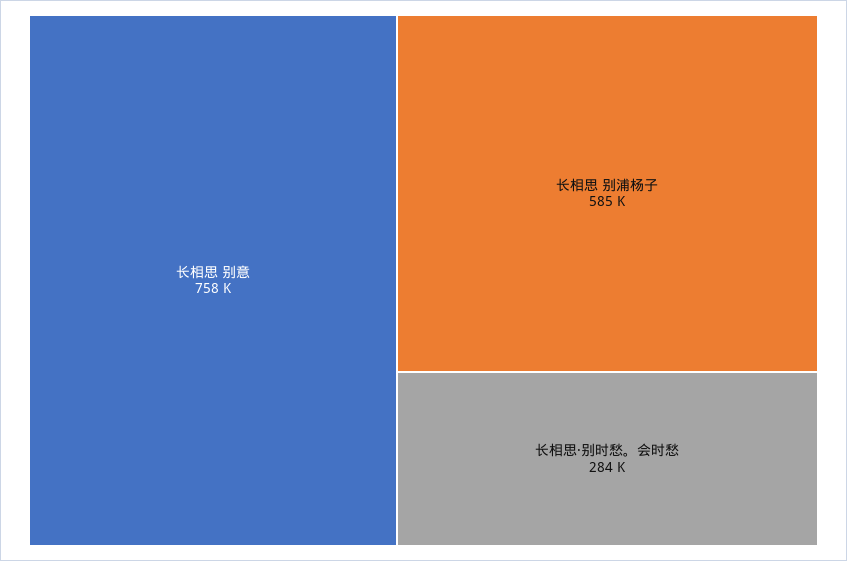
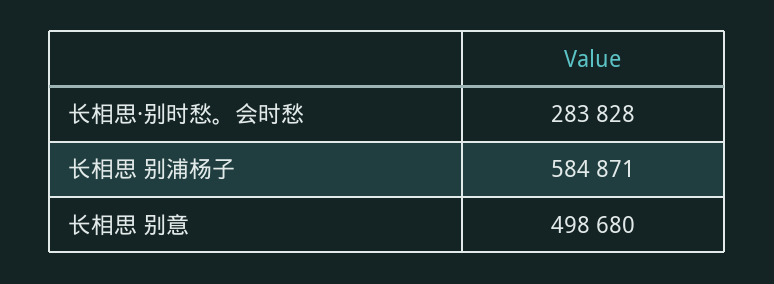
长相思 别意: 758000 -> 498680

